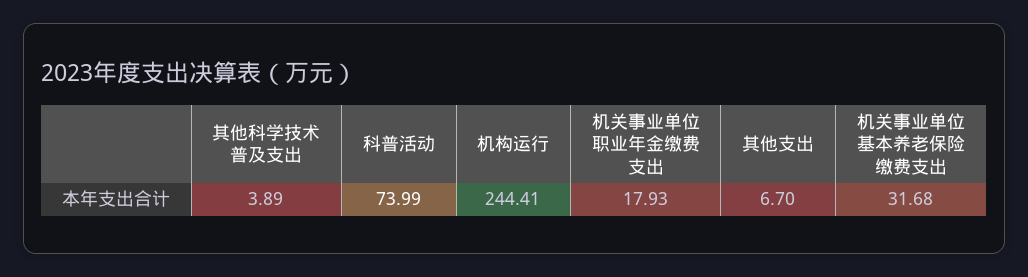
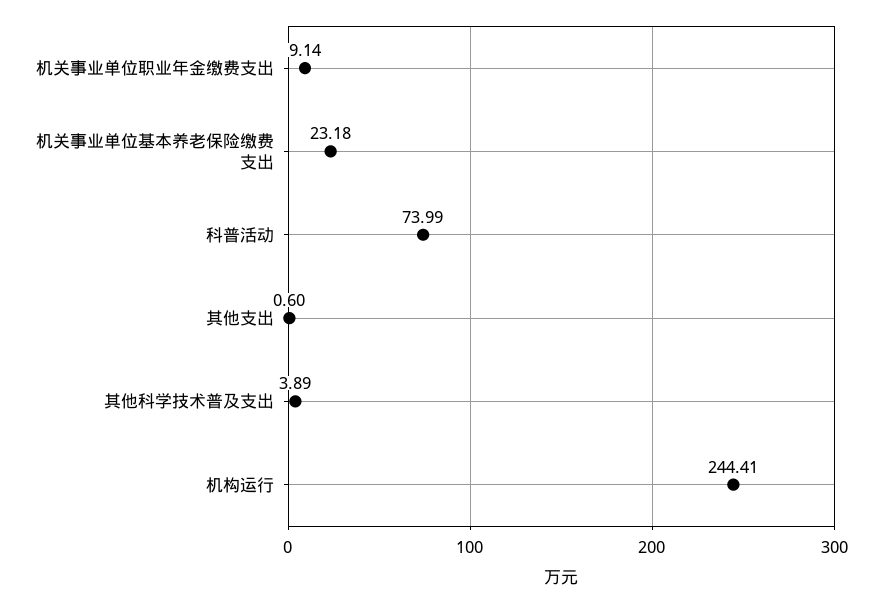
机关事业单位职业年金缴费支出: 17.93 -> 9.14
其他支出: 6.7 -> 0.6
机关事业单位基本养老保险缴费支出: 31.68 -> 23.18

